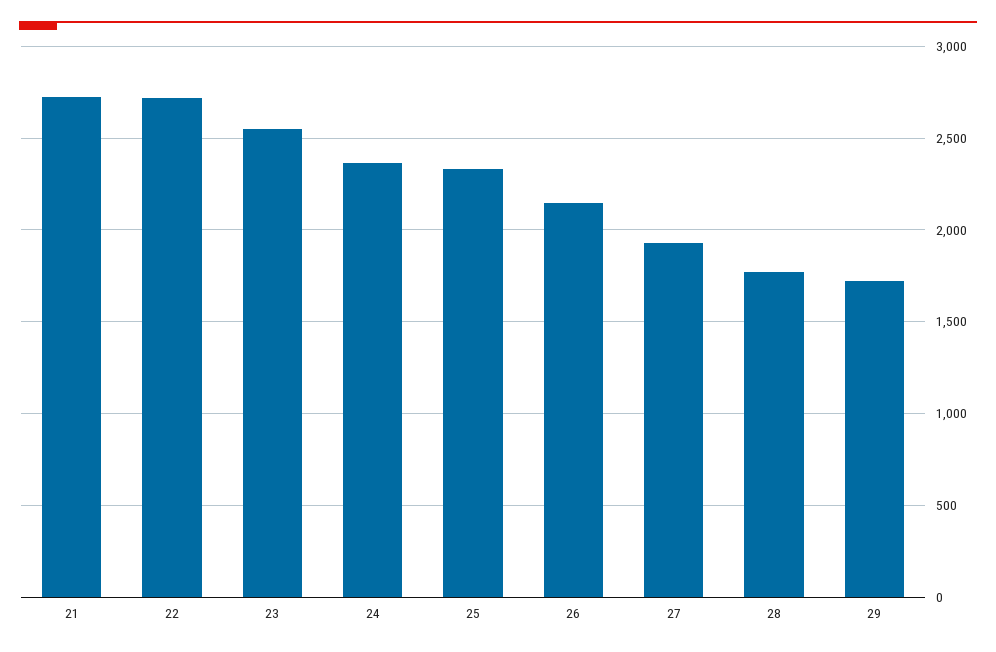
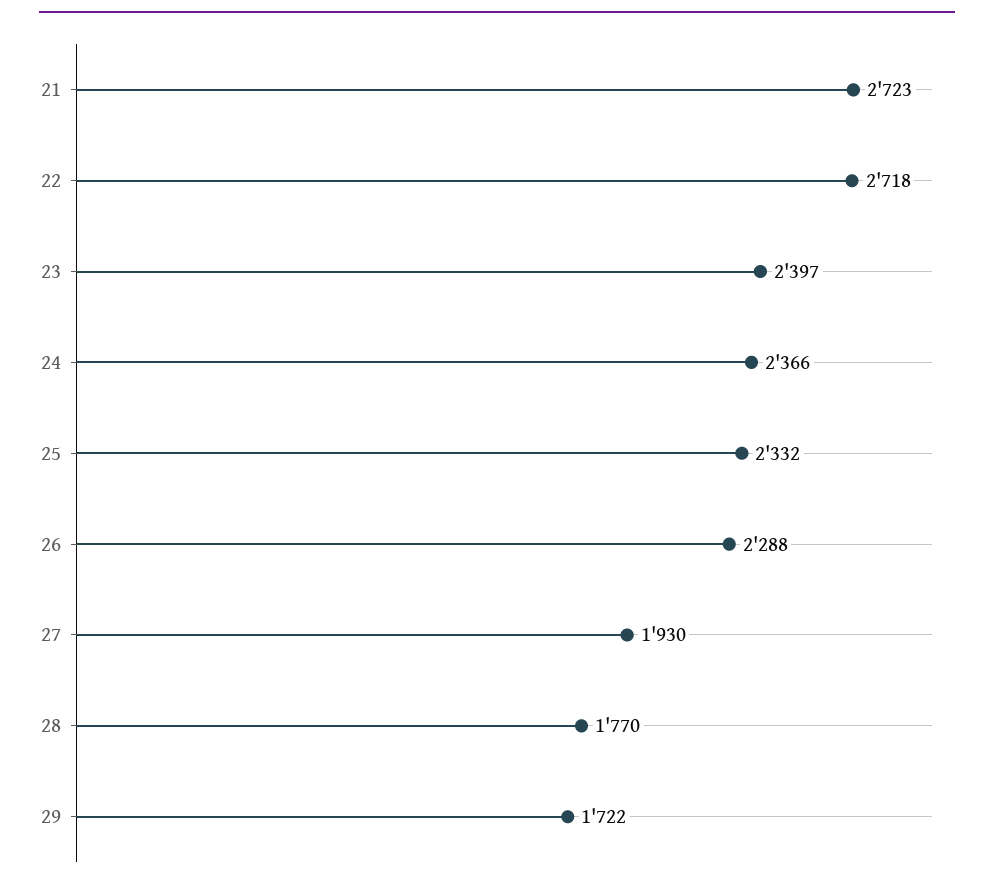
23: 2550 -> 2397
26: 2150 -> 2288

